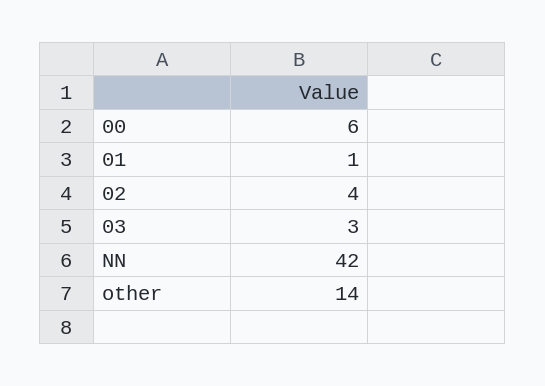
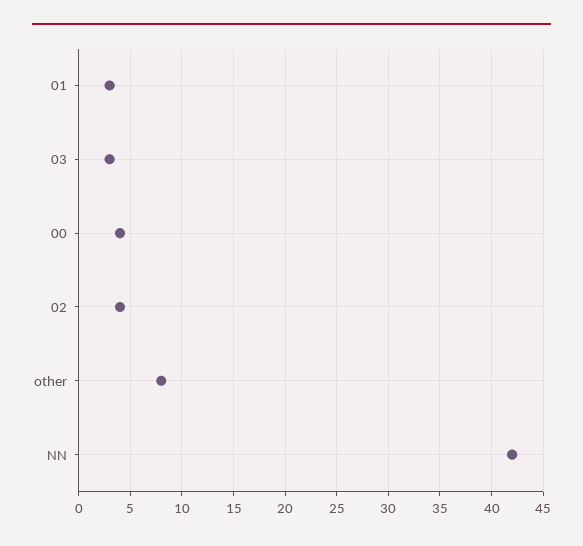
00: 6 -> 4
01: 1 -> 3
other: 14 -> 8

